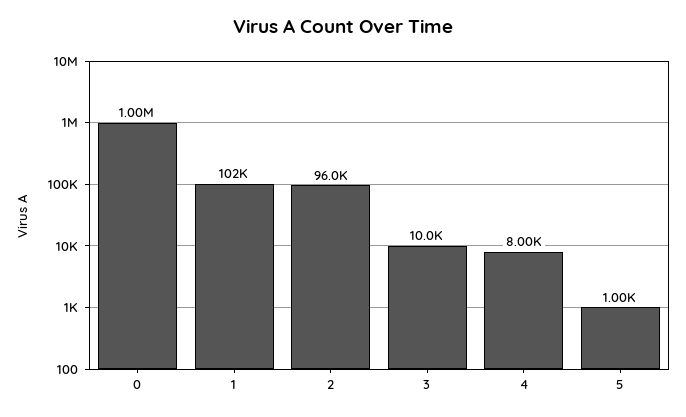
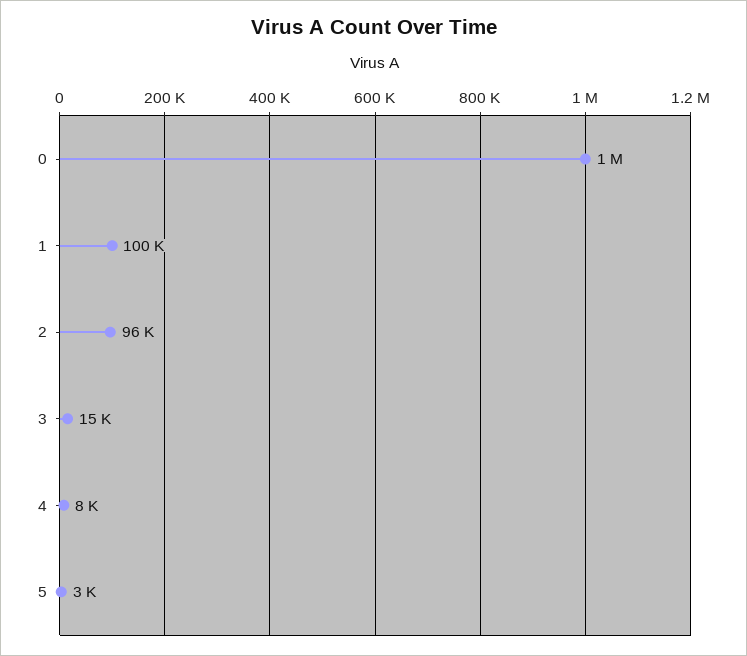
1: 102000 -> 100000
3: 10000 -> 15000
5: 1000 -> 3000

